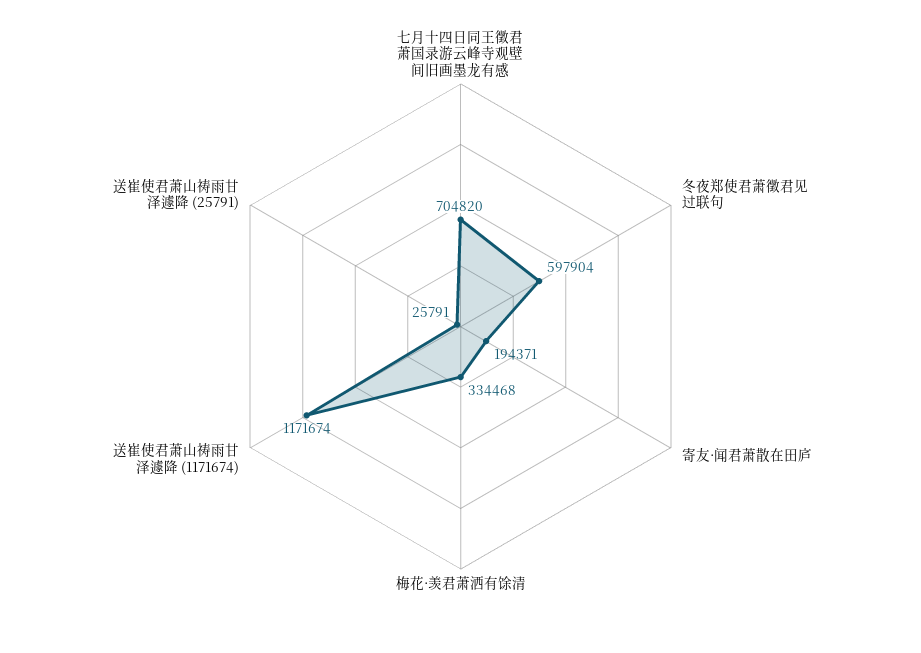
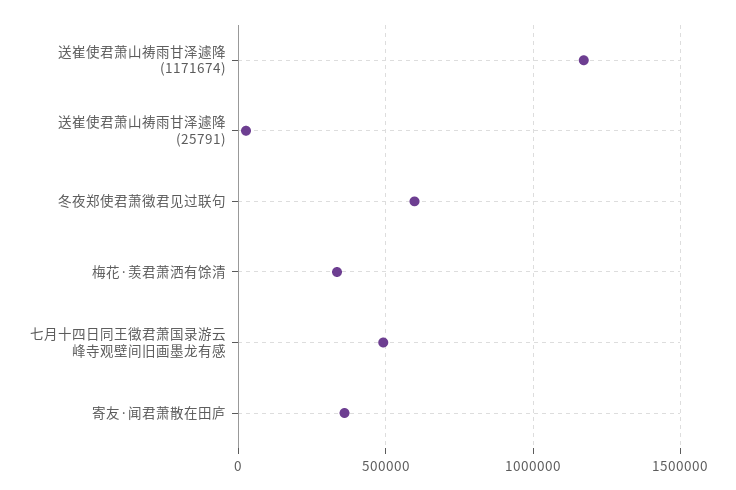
七月十四日同王徵君萧国录游云峰寺观壁间旧画墨龙有感: 704820 -> 500000
寄友·闻君萧散在田庐: 194371 -> 350000

